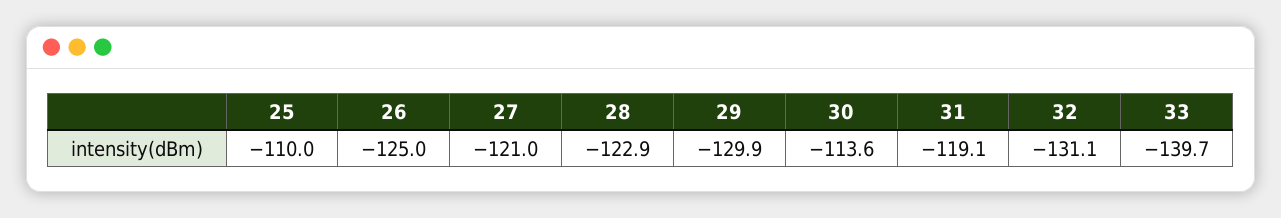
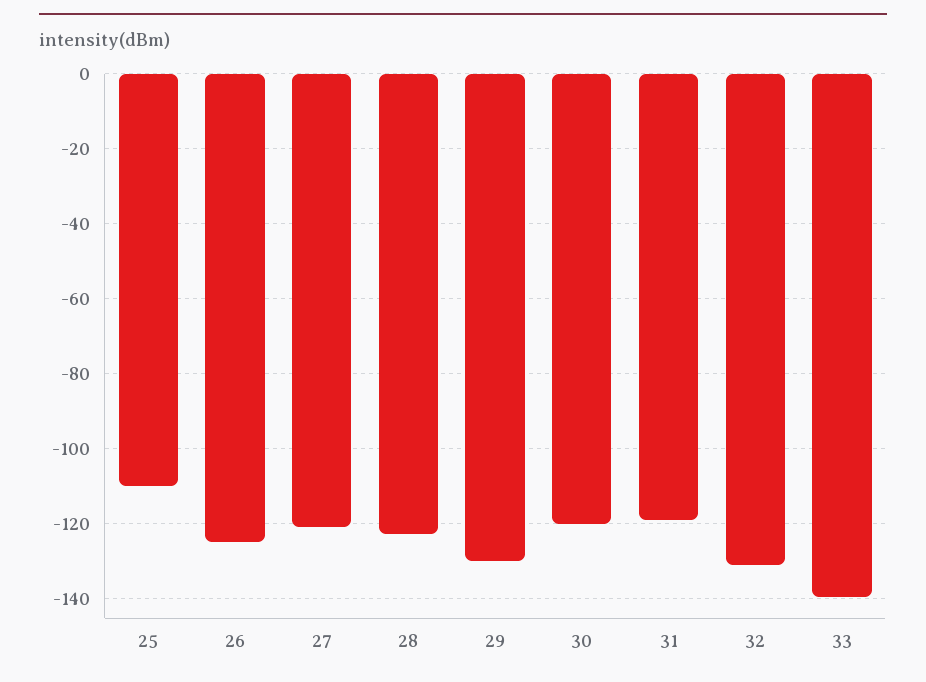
30: -113.6 -> -120

